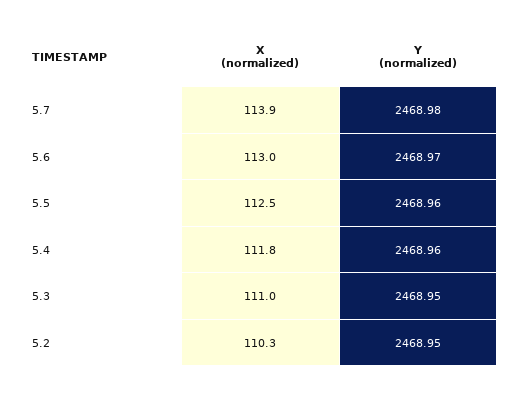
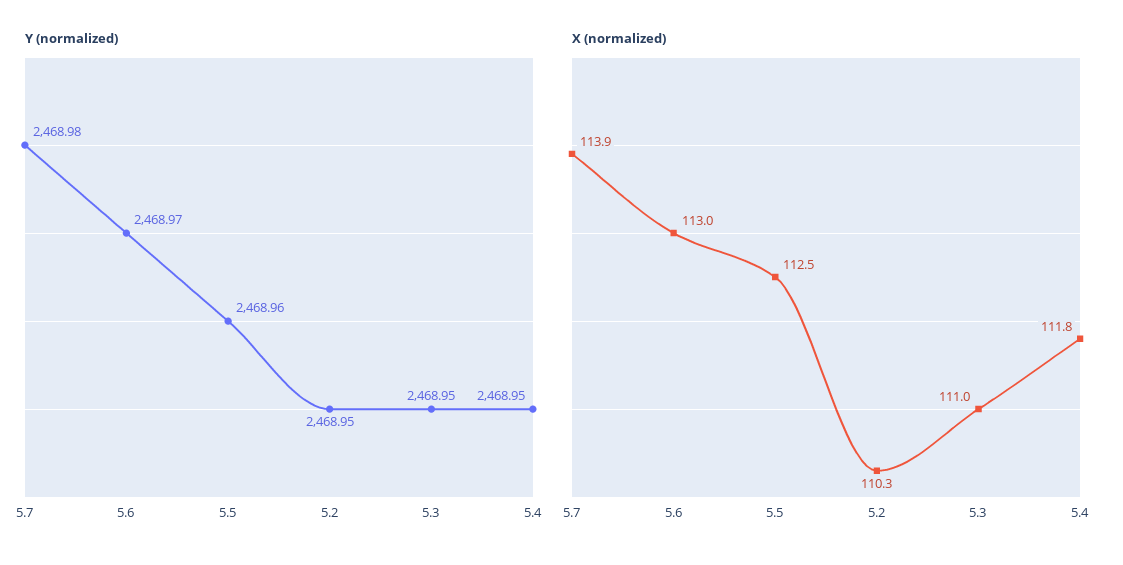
Y (normalized), 5.4: 2468.96 -> 2468.95

